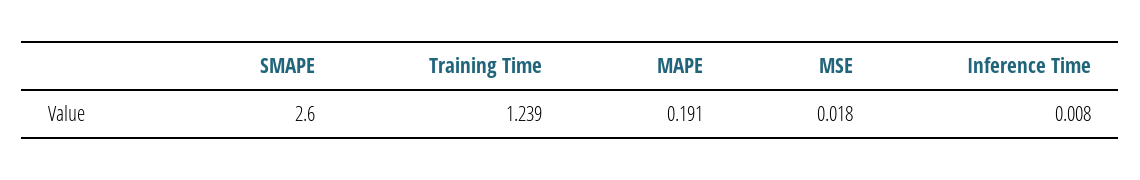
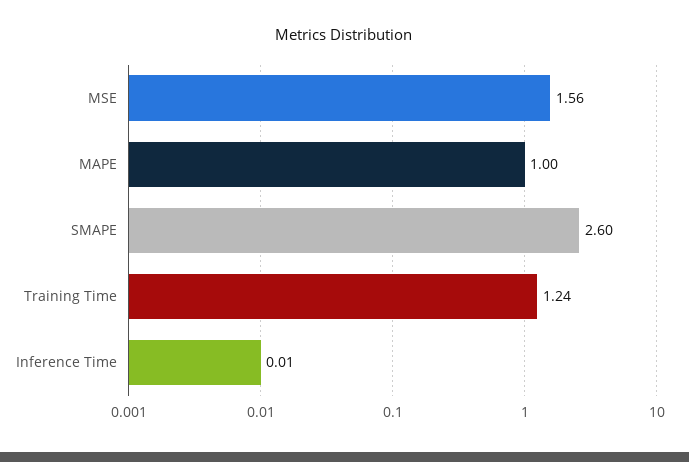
MAPE: 0.191 -> 1
MSE: 0.018 -> 1.56

